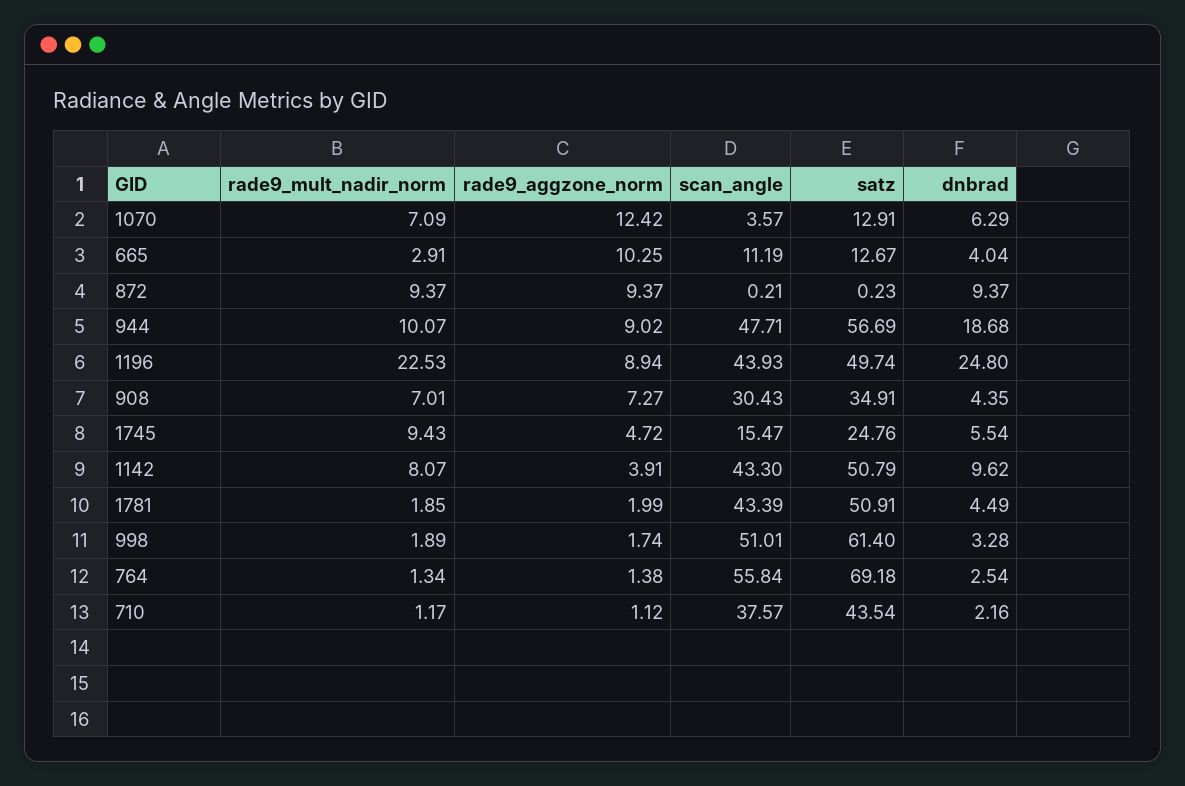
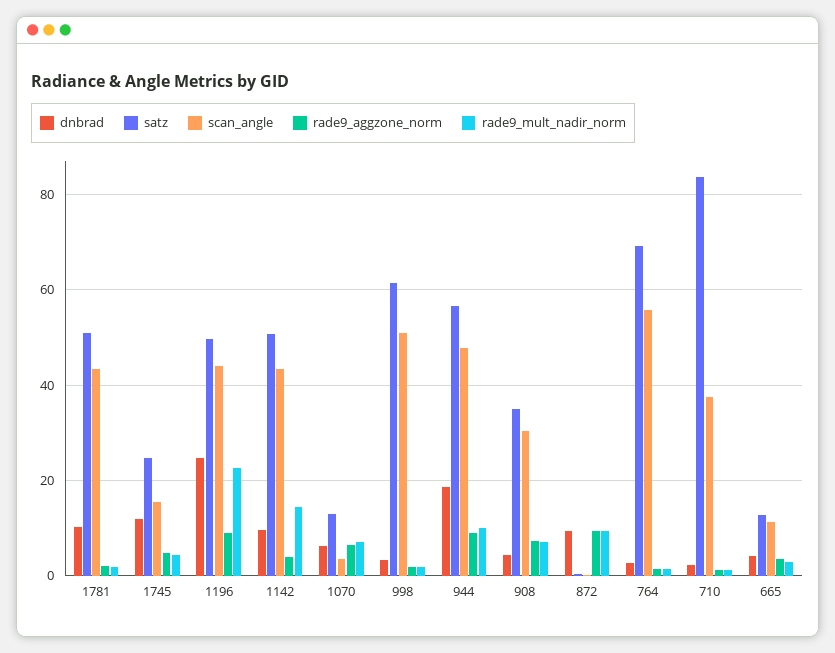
rade9_aggzone_norm, 1070: 12.42 -> 6
rade9_aggzone_norm, 665: 10.25 -> 4
rade9_mult_nadir_norm, 1745: 9.43 -> 4
dnbrad, 1745: 5.54 -> 12
rade9_mult_nadir_norm, 1142: 8.07 -> 14
dnbrad, 1781: 4.49 -> 10
satz, 710: 43.54 -> 84

